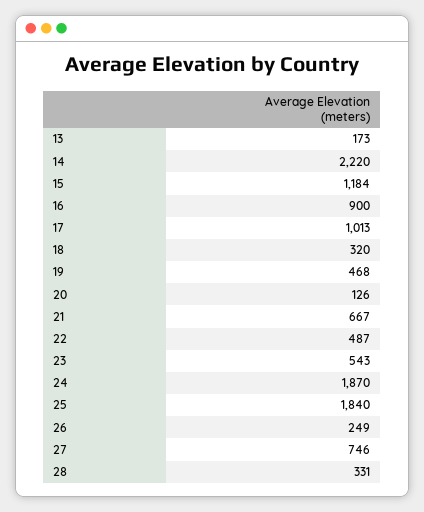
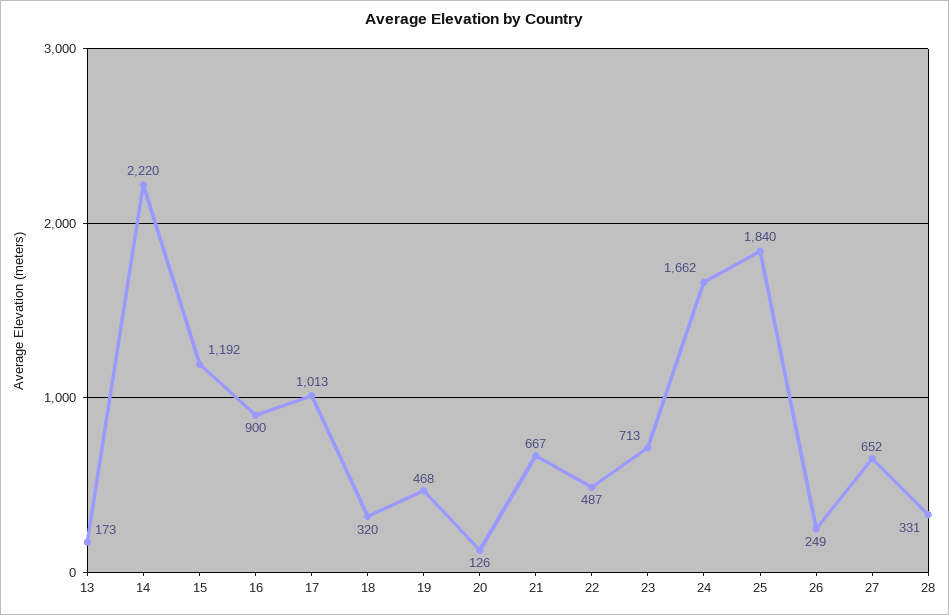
15: 1184 -> 1192
23: 543 -> 713
24: 1870 -> 1662
27: 746 -> 652

